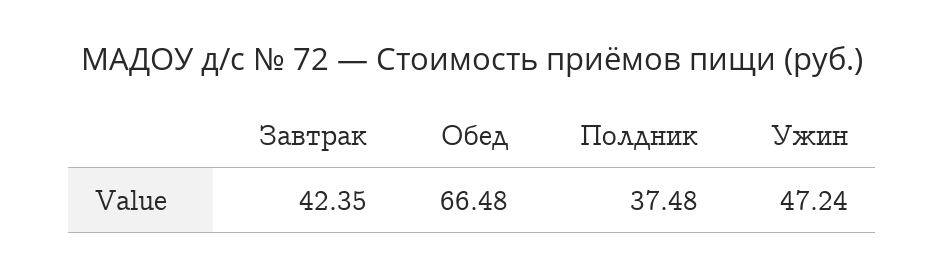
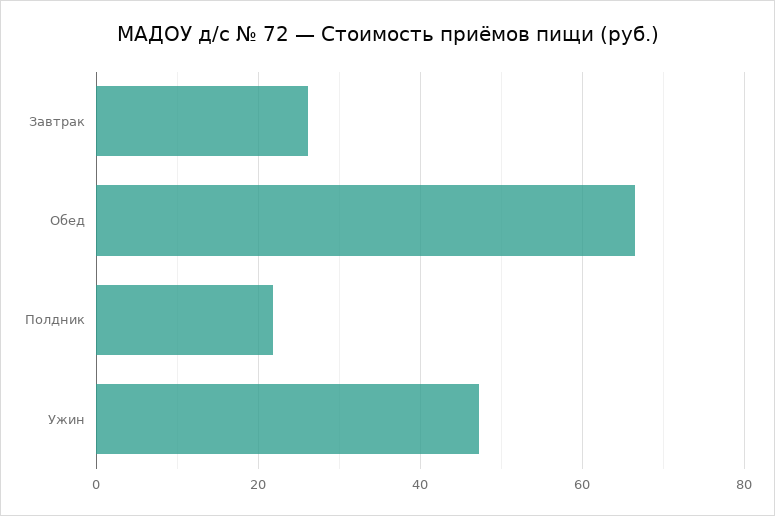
Завтрак: 42.35 -> 26
Полдник: 37.48 -> 22

